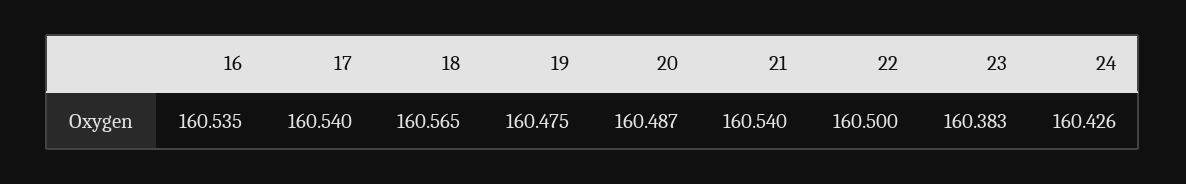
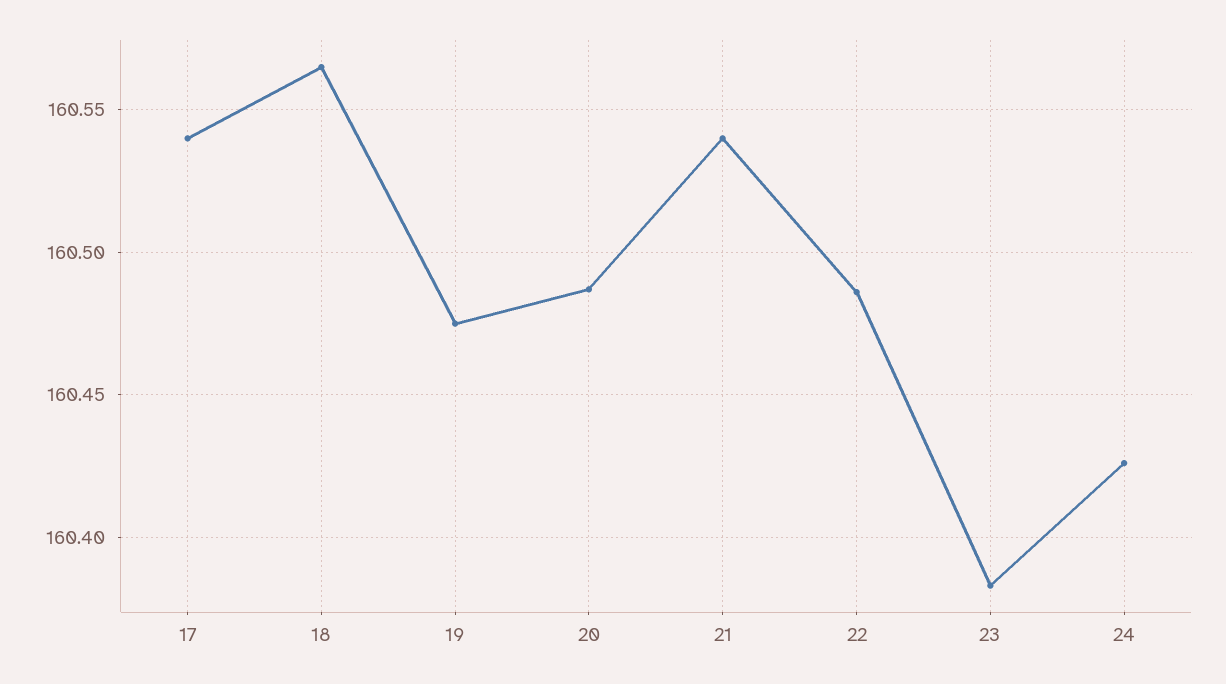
16: 160.535 -> none
22: 160.5 -> 160.485

